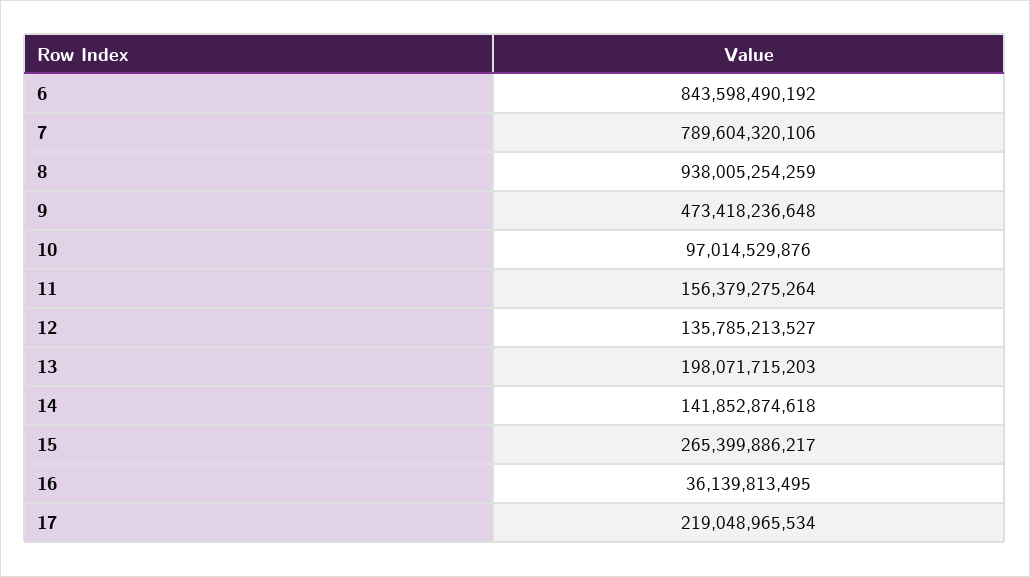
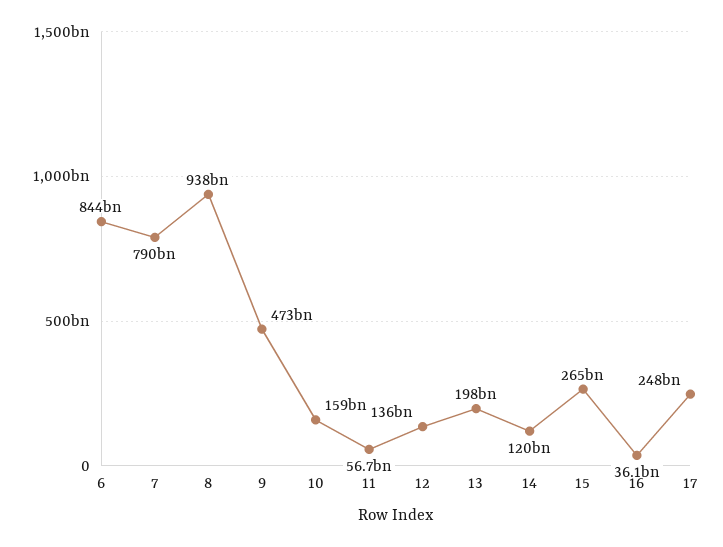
10: 97014529876 -> 159000000000
11: 156379275264 -> 56700000000
14: 141852874618 -> 120000000000
17: 219048965534 -> 248000000000

